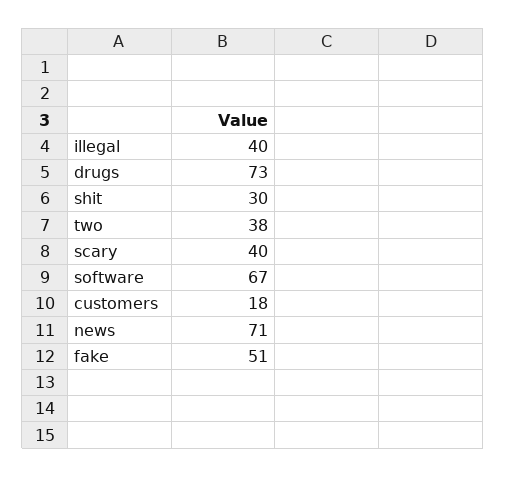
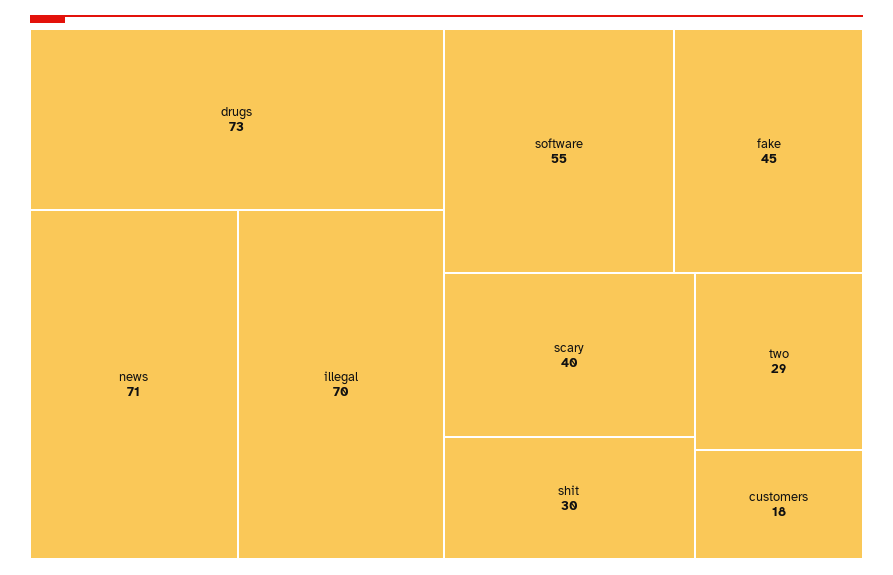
illegal: 40 -> 70
two: 38 -> 29
software: 67 -> 55
fake: 51 -> 45

